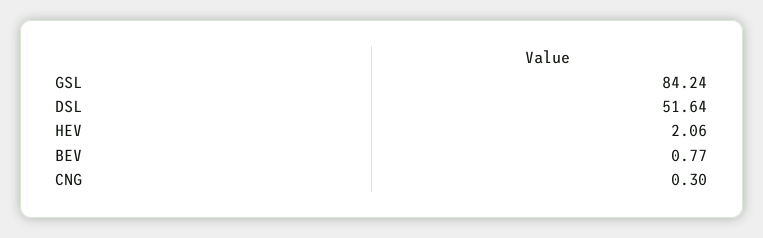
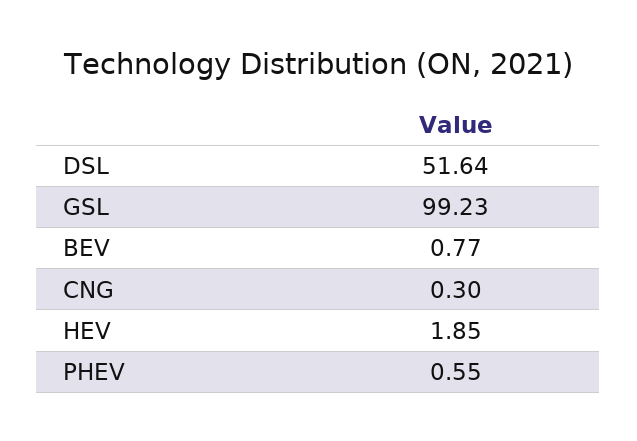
GSL: 84.24 -> 99.23
HEV: 2.06 -> 1.85
PHEV: none -> 0.55

